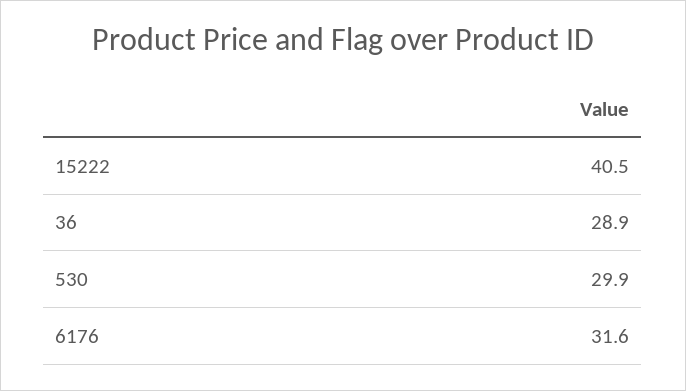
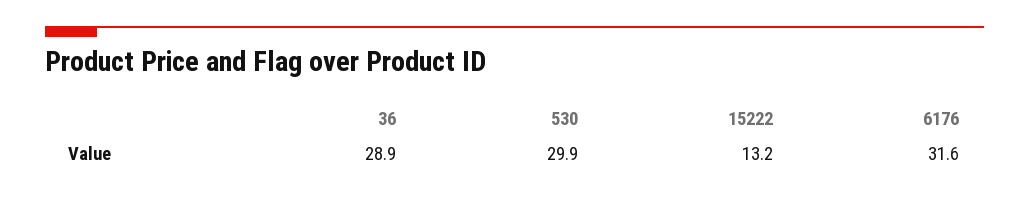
15222: 40.5 -> 13.2

